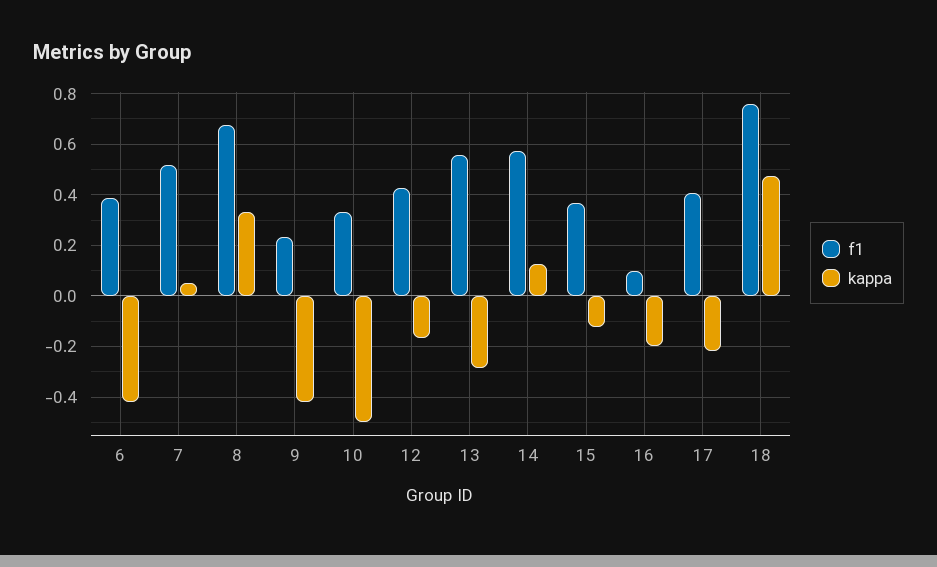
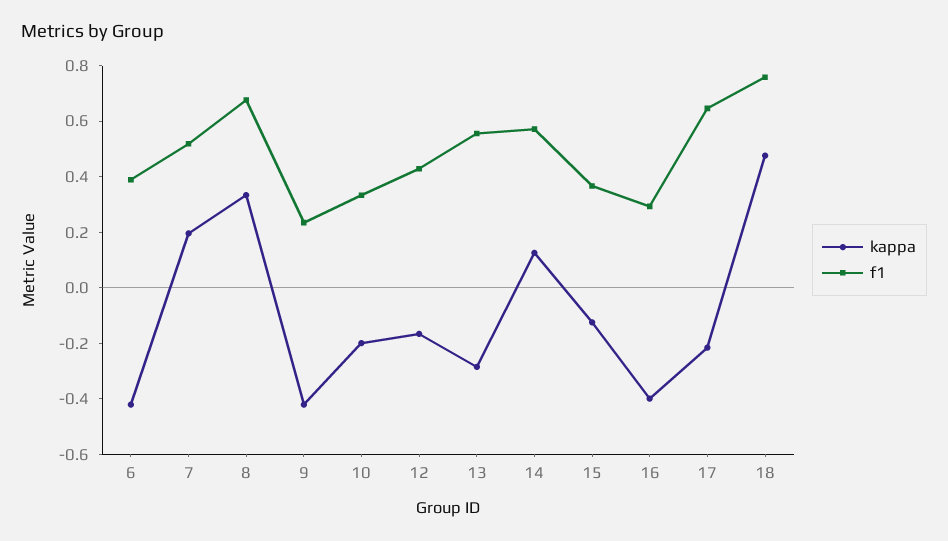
kappa, 7: 0.05 -> 0.2
kappa, 10: -0.5 -> -0.2
f1, 16: 0.1 -> 0.3
kappa, 16: -0.2 -> -0.4
f1, 17: 0.4 -> 0.65

